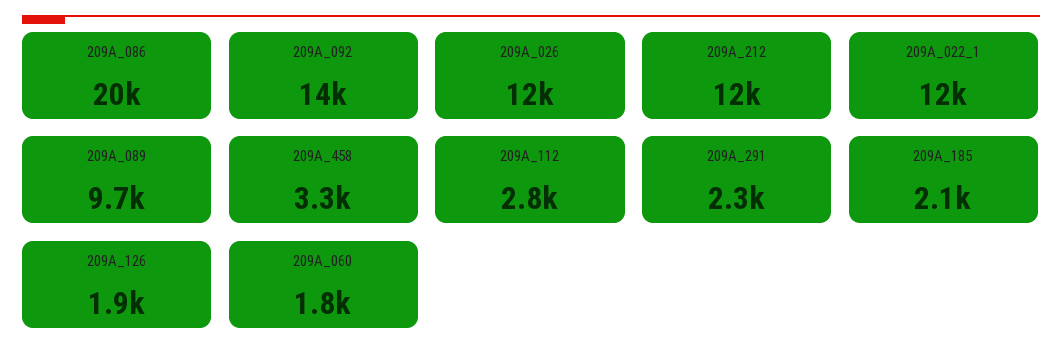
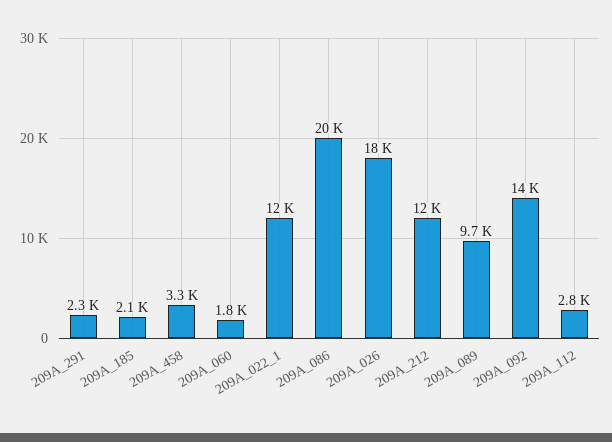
209А_026: 12000 -> 18000
209А_126: 1900 -> none

